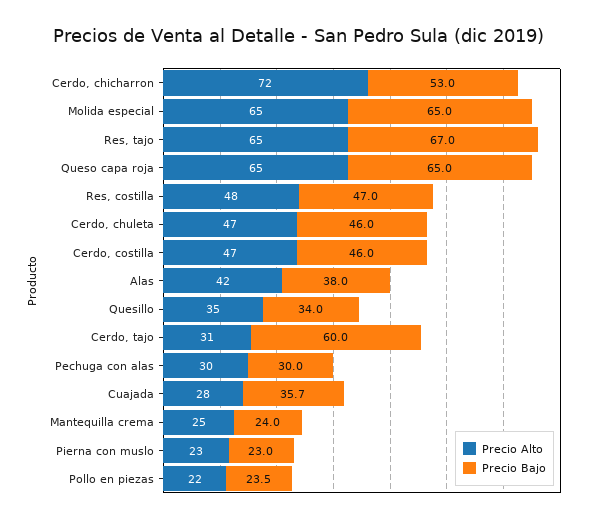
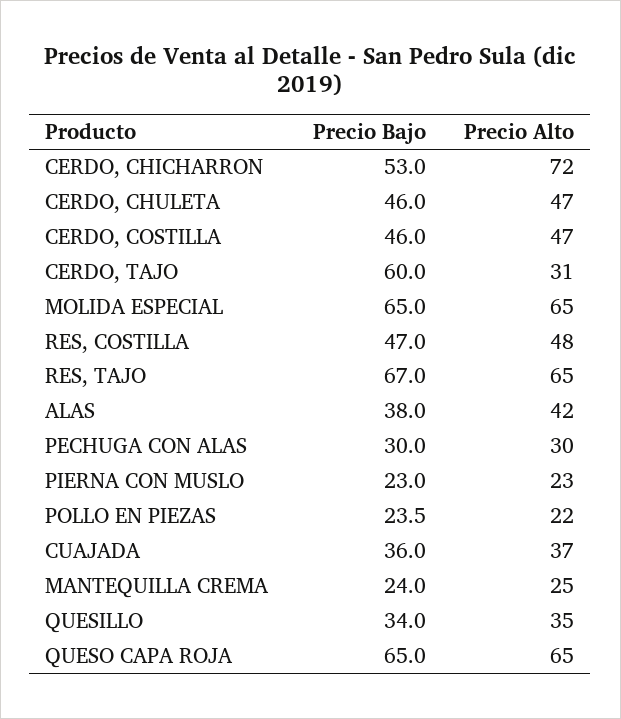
Precio Alto, Cuajada: 28 -> 37
Precio Bajo, Cuajada: 35.7 -> 36

